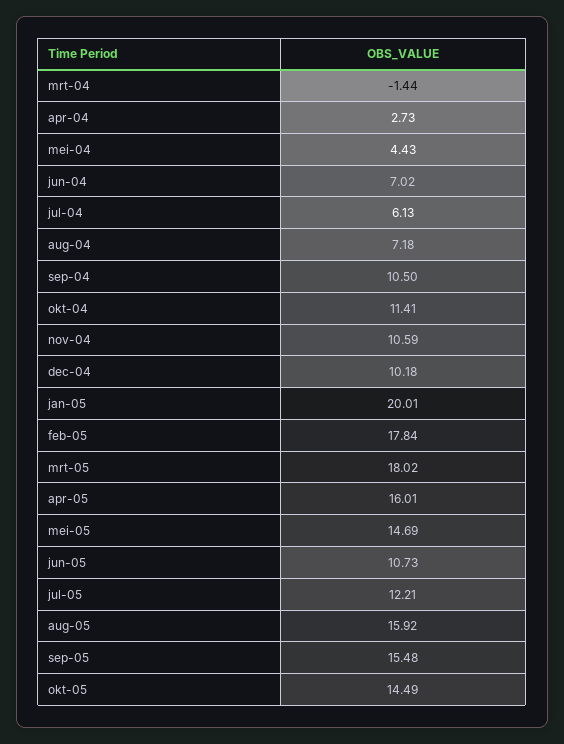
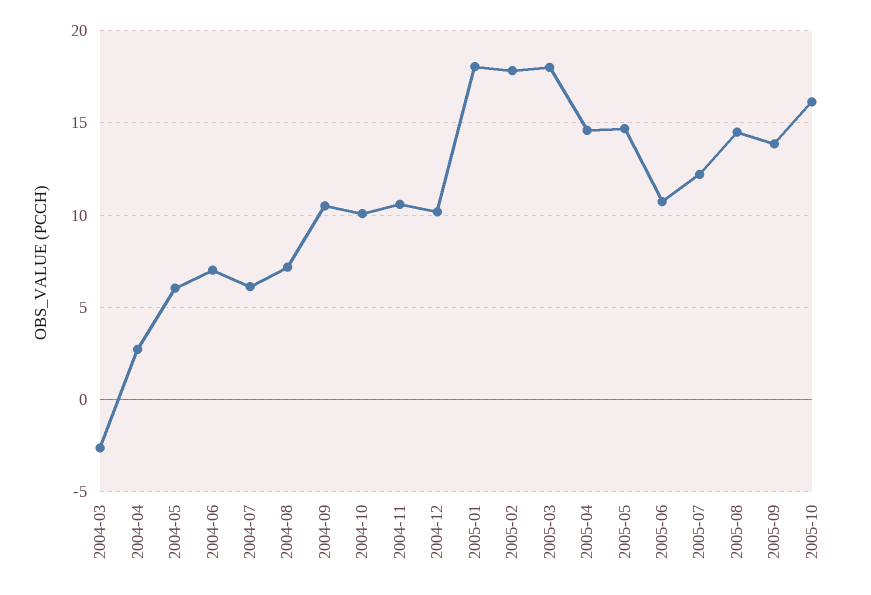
mrt-04: -1.44 -> -2.5
mei-04: 4.43 -> 6
okt-04: 11.41 -> 10
jan-05: 20.01 -> 18
apr-05: 16.01 -> 14.5
aug-05: 15.92 -> 14.5
sep-05: 15.48 -> 14
okt-05: 14.49 -> 16

